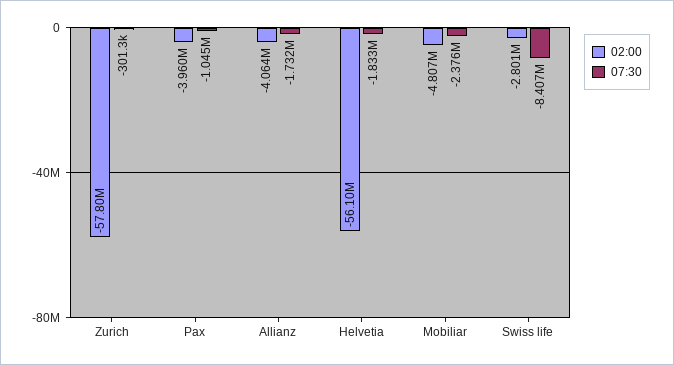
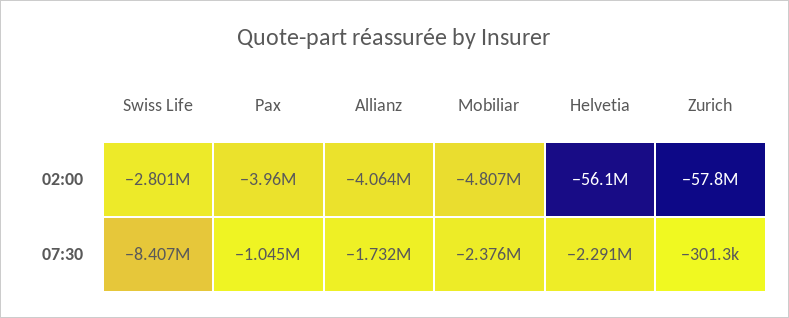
07:30, Helvetia: -1833000 -> -2291000

